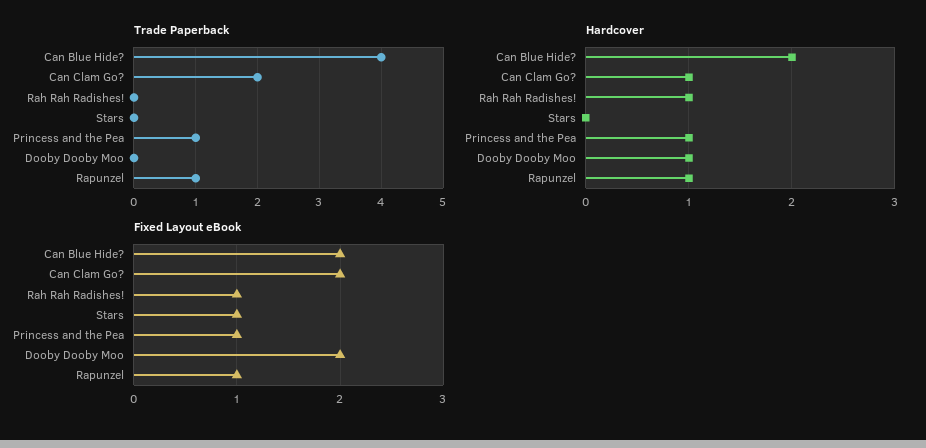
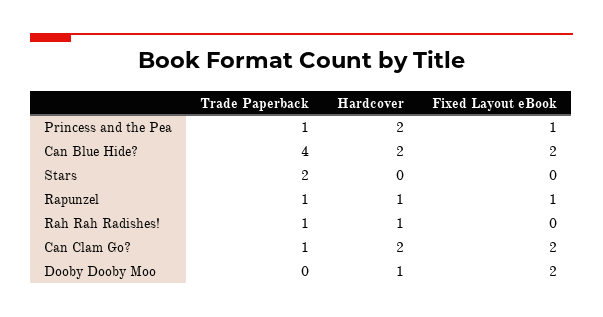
Trade Paperback, Can Clam Go?: 2 -> 1
Trade Paperback, Rah Rah Radishes!: 0 -> 1
Trade Paperback, Stars: 0 -> 2
Hardcover, Can Clam Go?: 1 -> 2
Hardcover, Princess and the Pea: 1 -> 2
Fixed Layout eBook, Rah Rah Radishes!: 1 -> 0
Fixed Layout eBook, Stars: 1 -> 0

